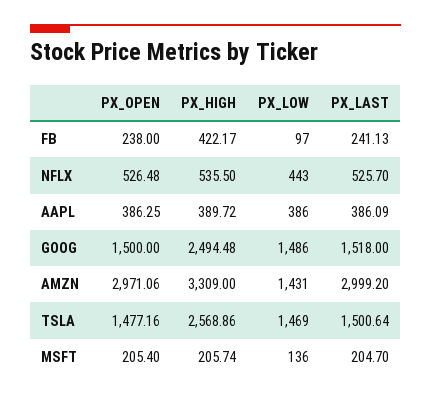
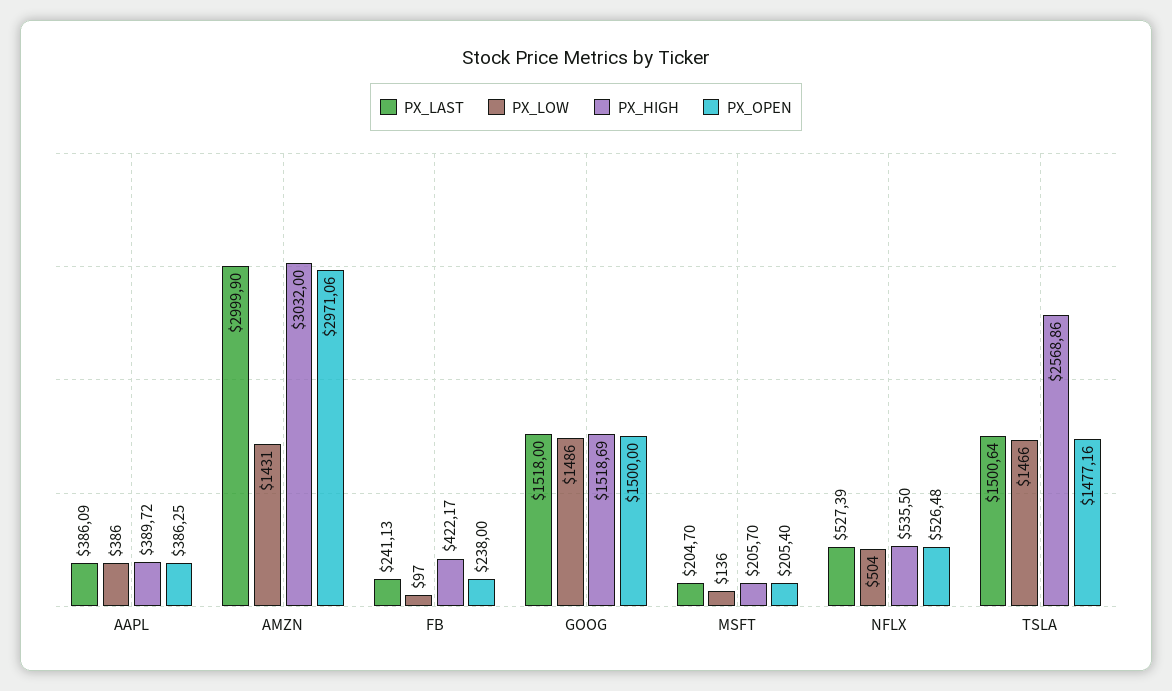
PX_LOW, NFLX: 443 -> 504
PX_LAST, NFLX: 525.7 -> 527.39
PX_HIGH, GOOG: 2494.48 -> 1518.69
PX_HIGH, AMZN: 3309 -> 3032
PX_LAST, AMZN: 2999.2 -> 2999.9
PX_LOW, TSLA: 1469 -> 1466
PX_HIGH, MSFT: 205.74 -> 205.7

